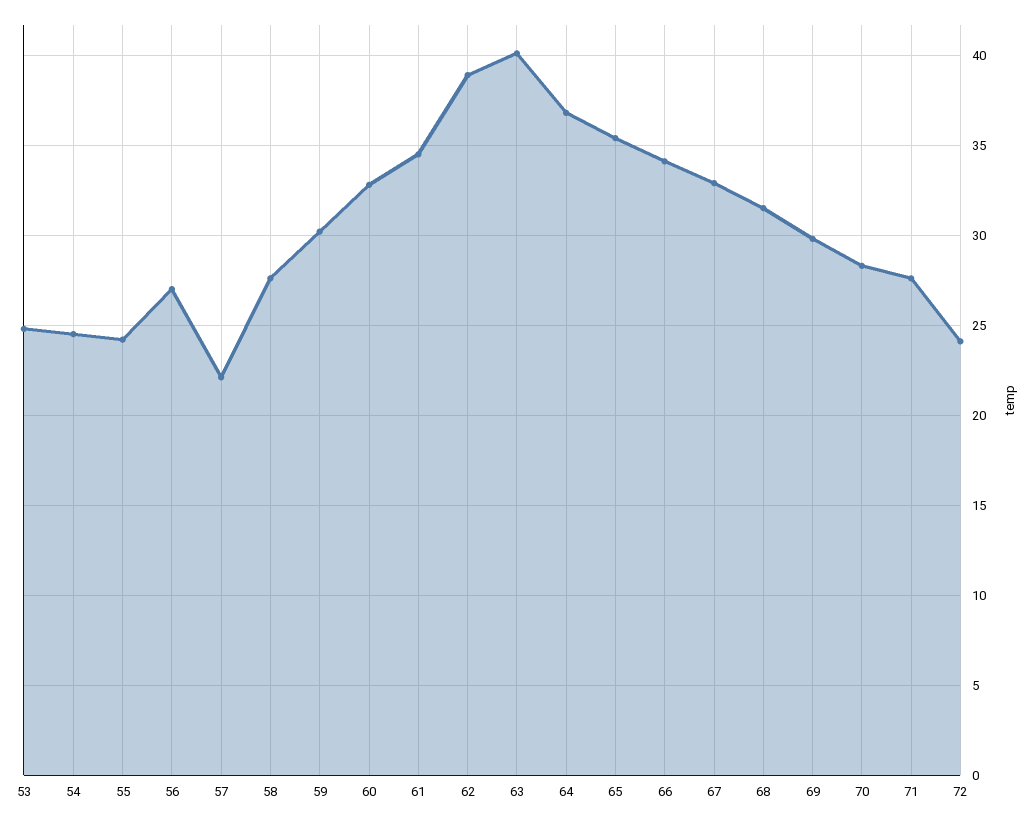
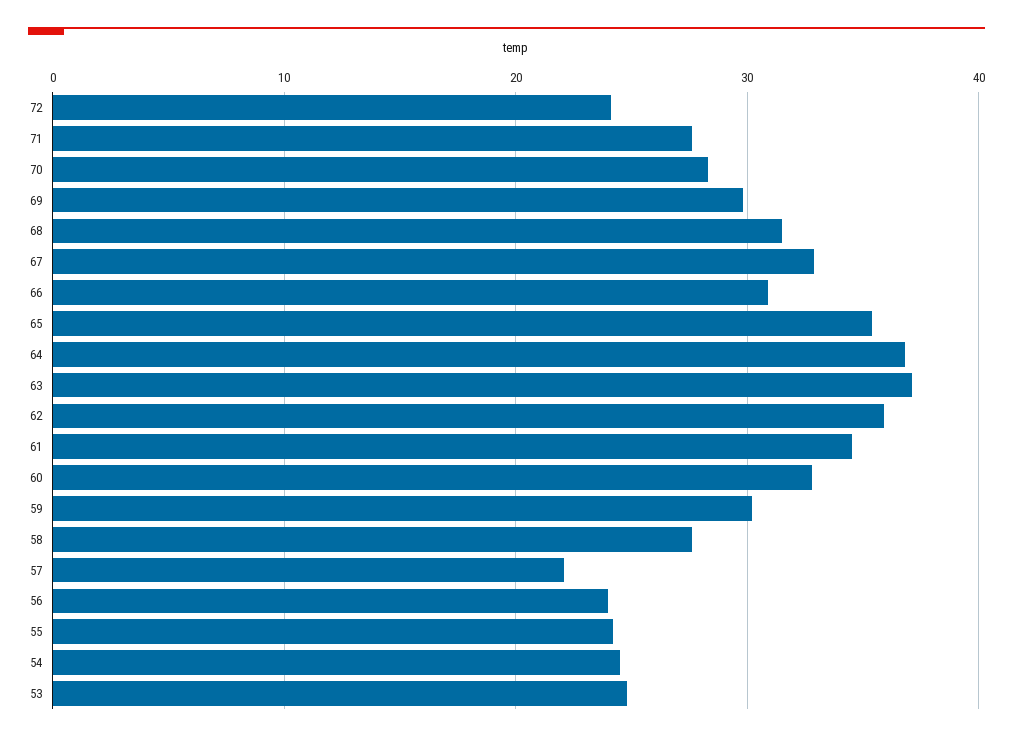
56: 27 -> 24
62: 39 -> 36
63: 40 -> 37
66: 34 -> 31

